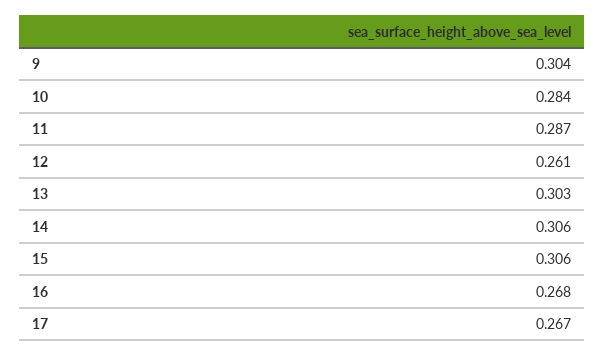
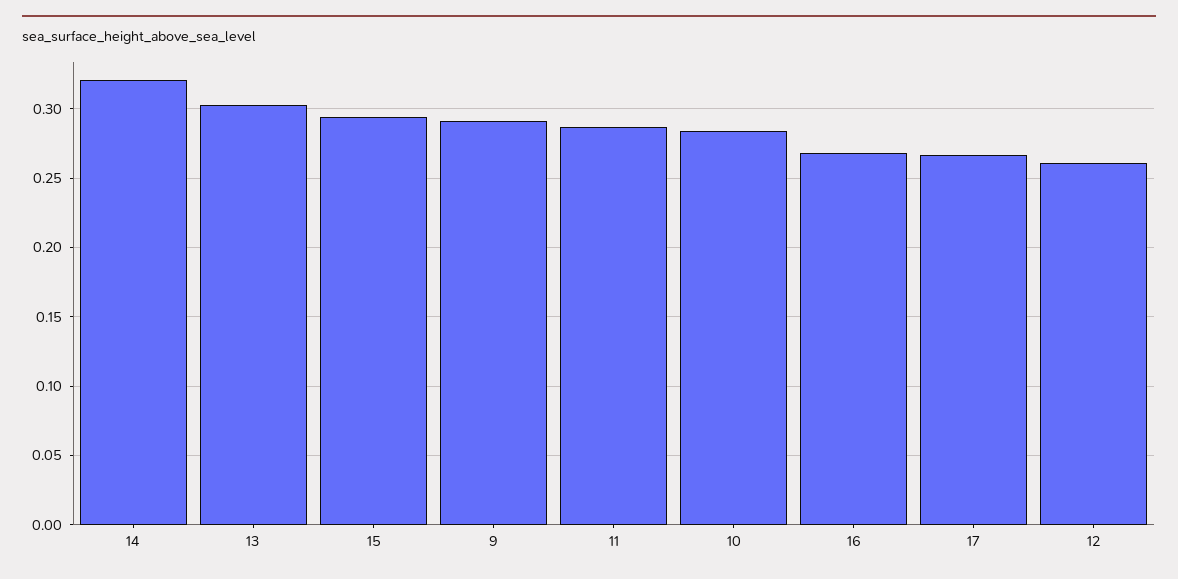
9: 0.304 -> 0.29
14: 0.306 -> 0.32
15: 0.306 -> 0.295

